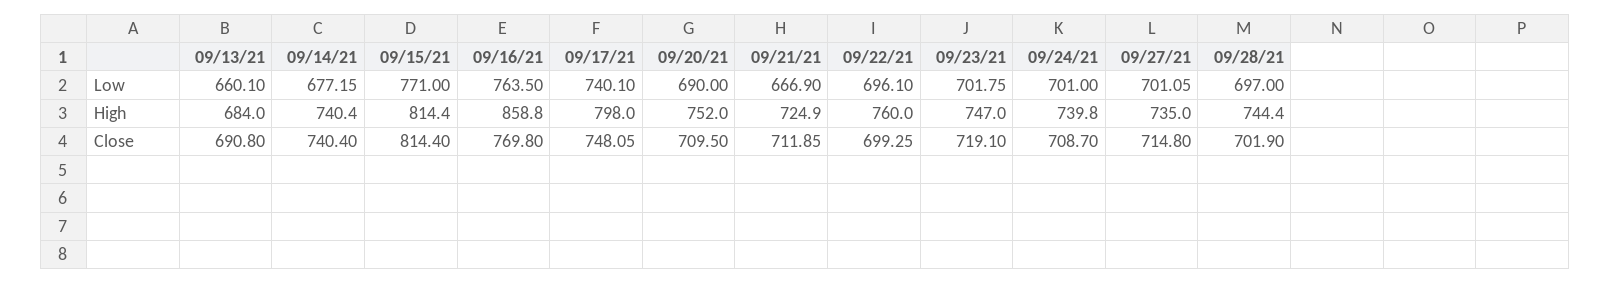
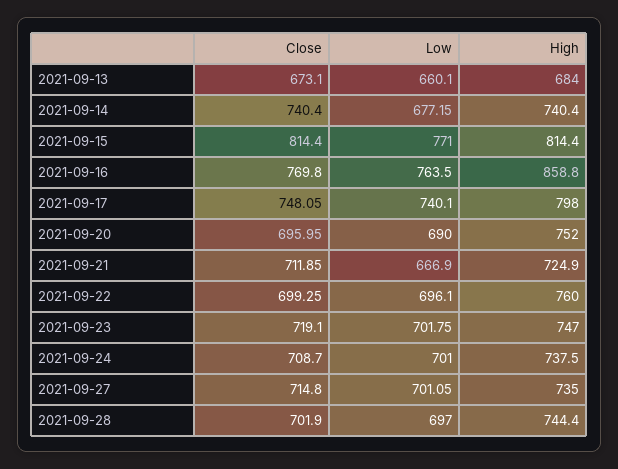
09/24/21, High: 739.8 -> 737.5
09/13/21, Close: 690.8 -> 673.1
09/20/21, Close: 709.5 -> 695.95

